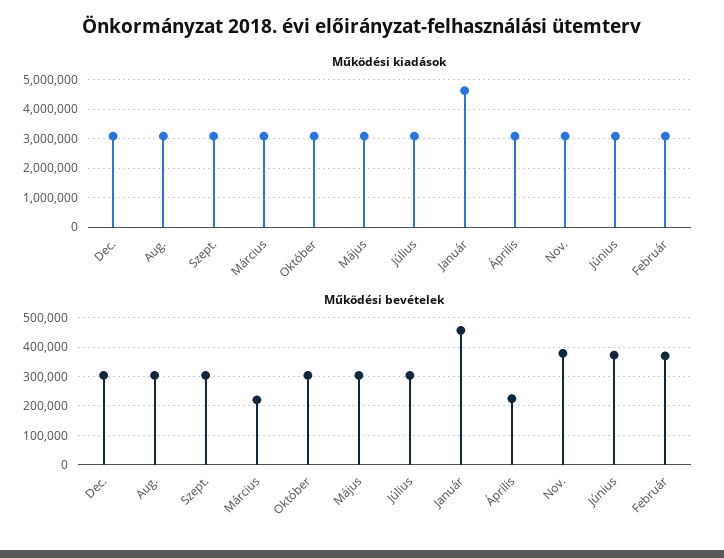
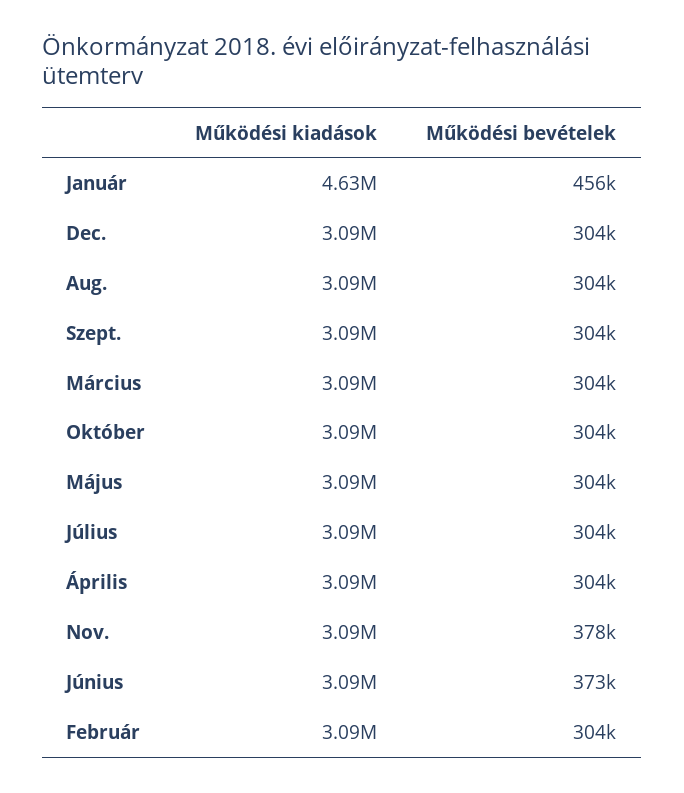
Működési bevételek, Március: 225000 -> 304000
Működési bevételek, Április: 225000 -> 304000
Működési bevételek, Február: 375000 -> 304000

